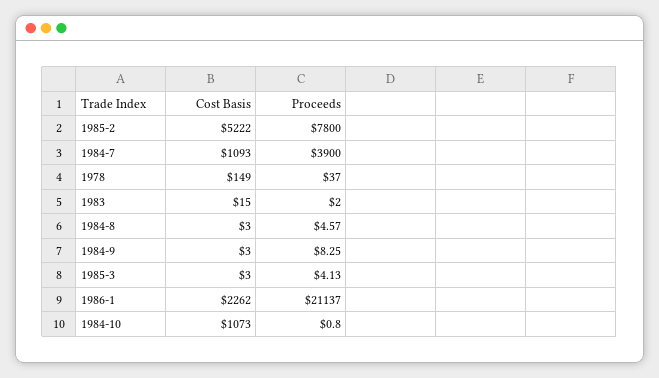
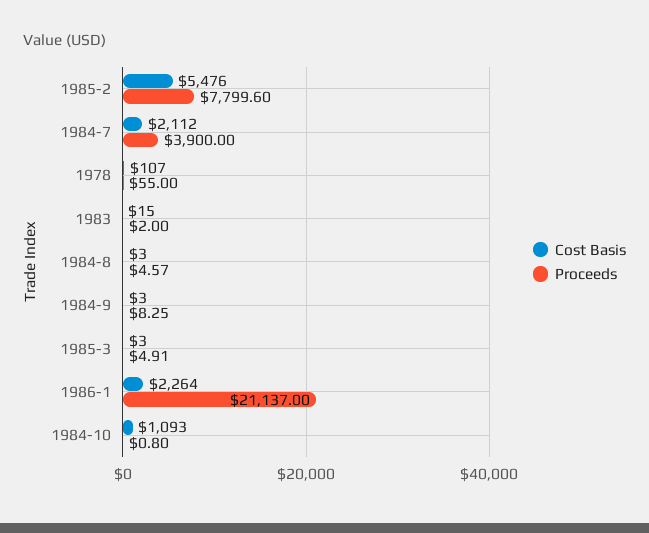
Cost Basis, 1985-2: 5222 -> 5476
Proceeds, 1985-2: 7800 -> 7799.6
Cost Basis, 1984-7: 1093 -> 2112
Cost Basis, 1978: 149 -> 107
Proceeds, 1978: 37 -> 55
Proceeds, 1985-3: 4.13 -> 4.91
Cost Basis, 1986-1: 2262 -> 2264
Cost Basis, 1984-10: 1073 -> 1093

